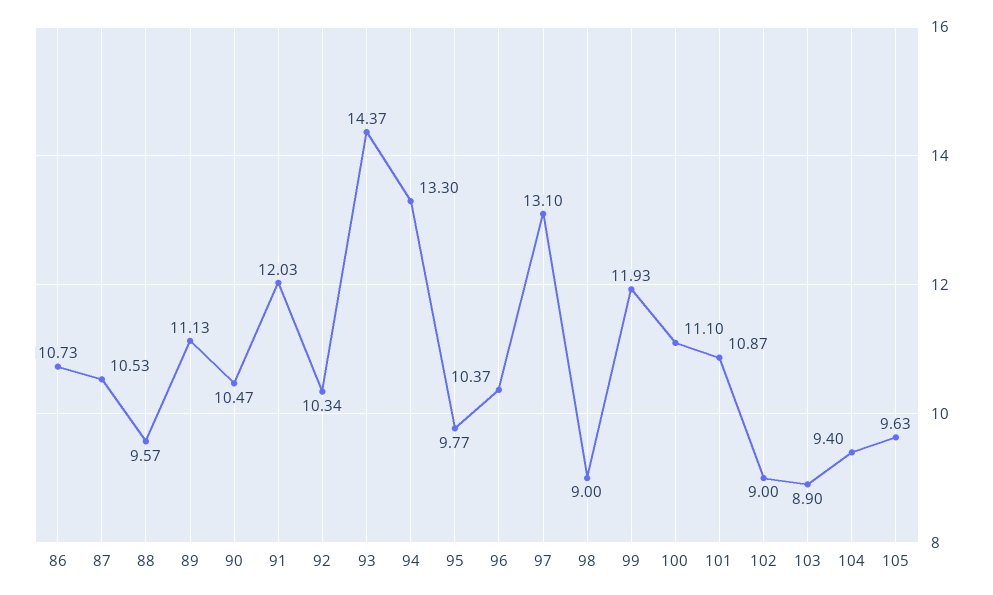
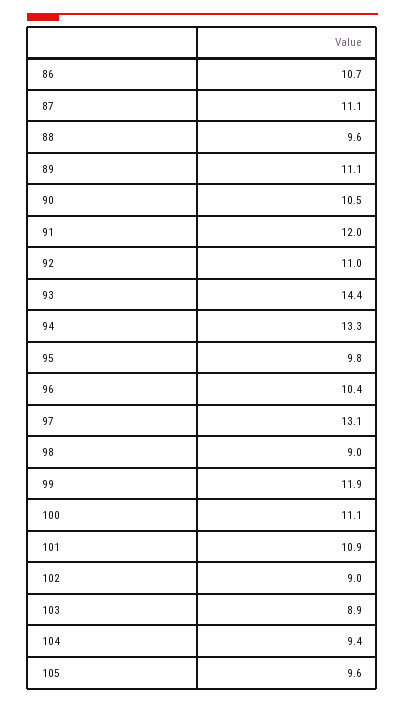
87: 10.53 -> 11.1
92: 10.34 -> 11

